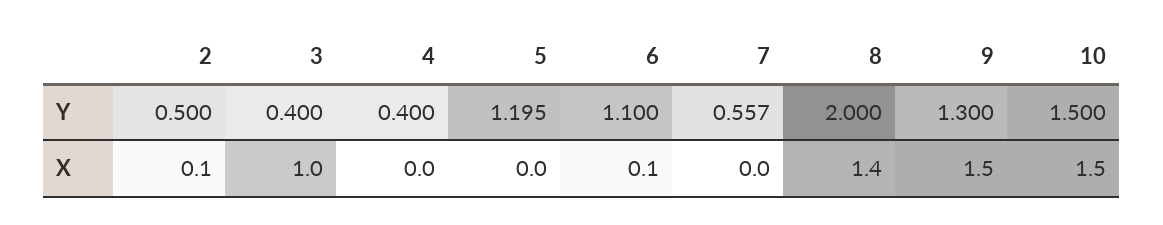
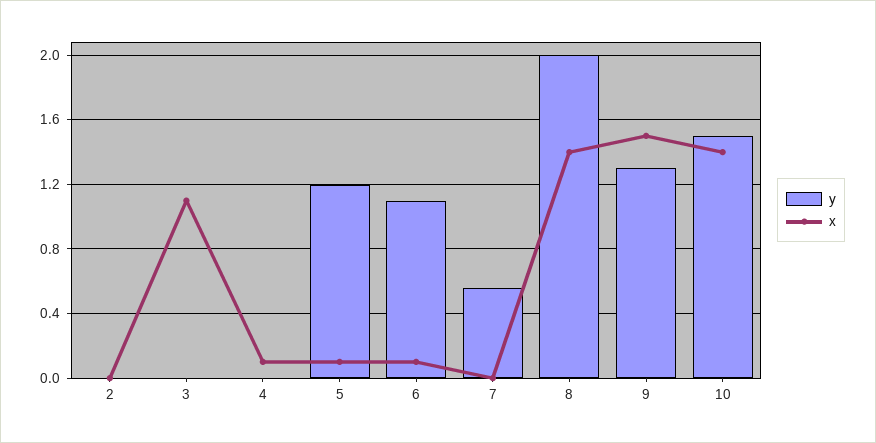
Y, 2: 0.5 -> 0
Y, 3: 0.4 -> 0
Y, 4: 0.4 -> 0
X, 2: 0.1 -> 0
X, 3: 1 -> 1.1
X, 4: 0 -> 0.1
X, 5: 0 -> 0.1
X, 10: 1.5 -> 1.4

